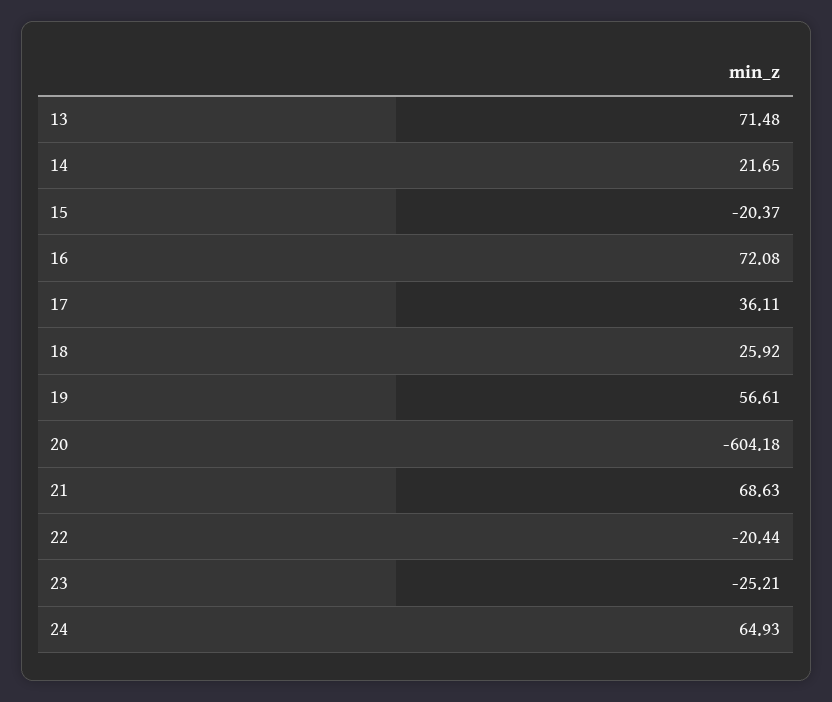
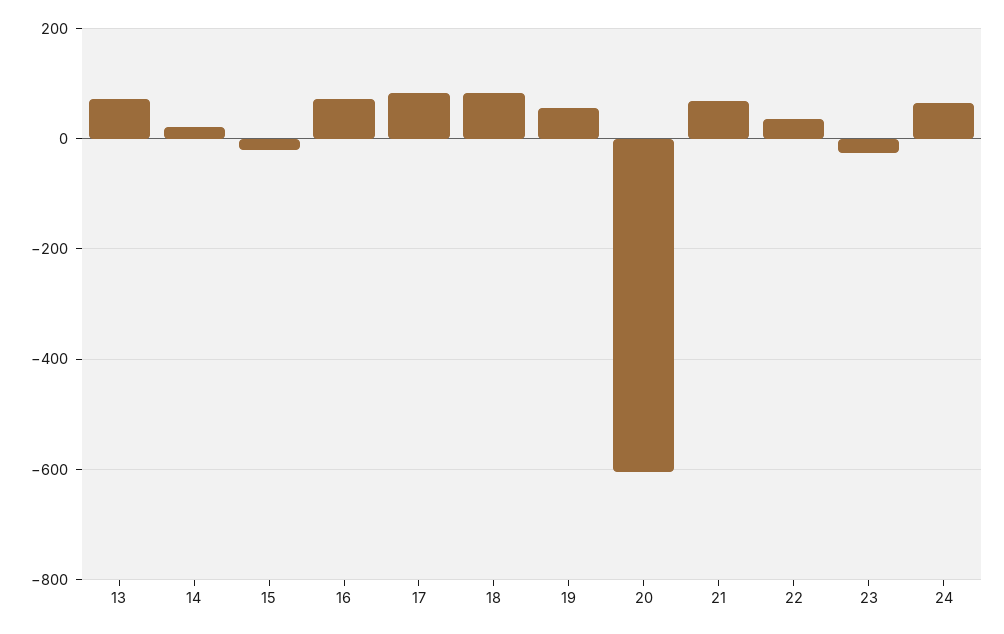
17: 36.11 -> 80
18: 25.92 -> 80
22: -20.44 -> 40

